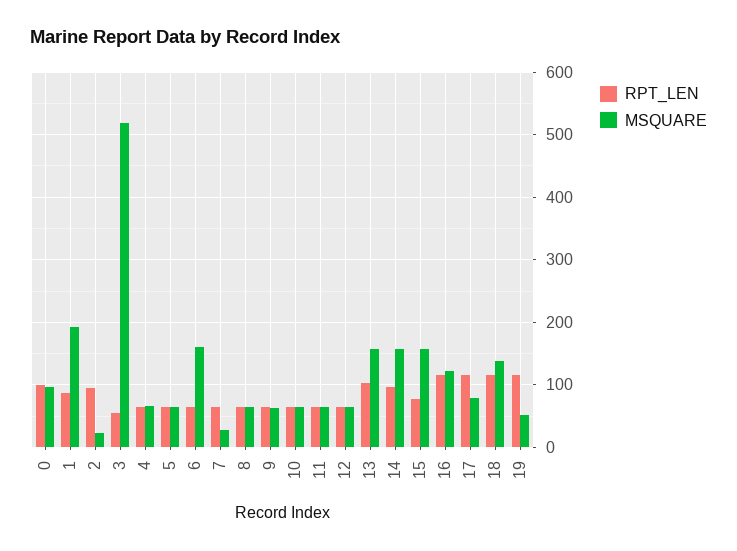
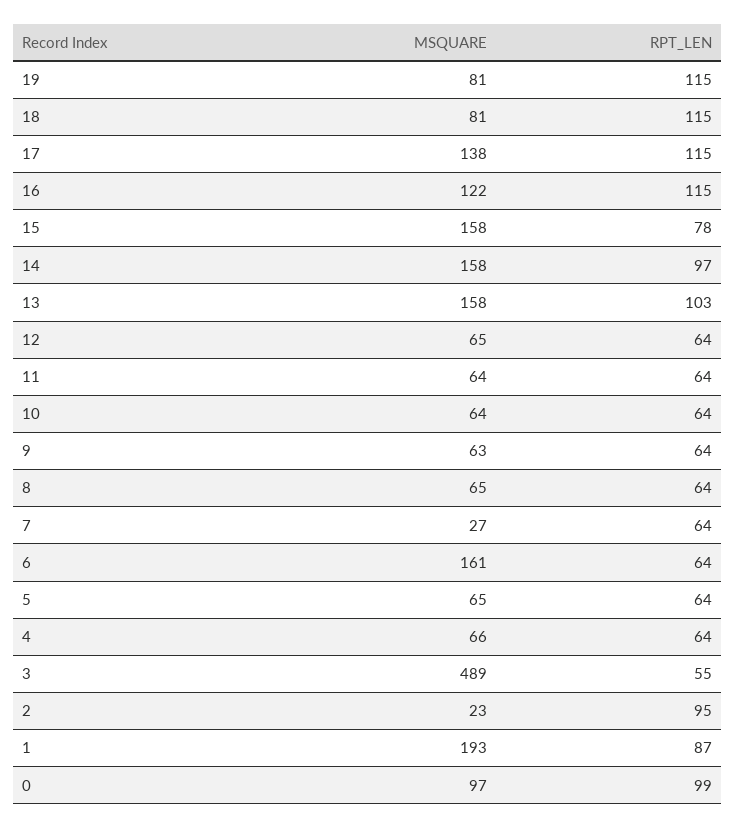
MSQUARE, 3: 520 -> 489
MSQUARE, 17: 80 -> 138
MSQUARE, 18: 140 -> 81
MSQUARE, 19: 50 -> 81

